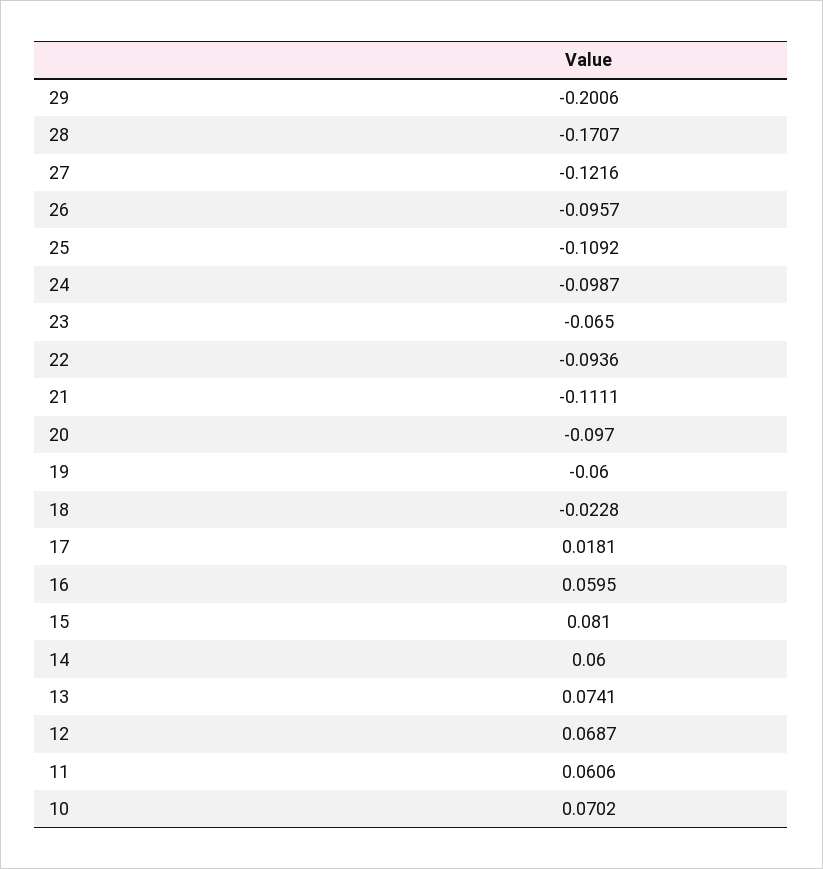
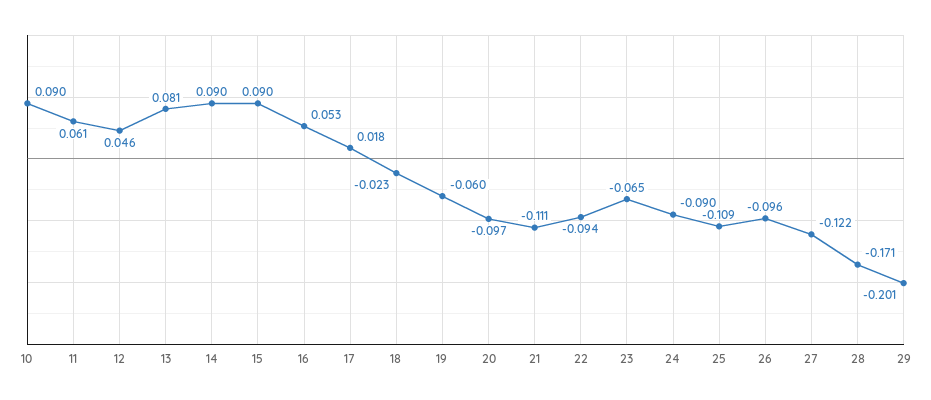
24: -0.0987 -> -0.09
16: 0.0595 -> 0.053
15: 0.081 -> 0.09
14: 0.06 -> 0.09
13: 0.0741 -> 0.081
12: 0.0687 -> 0.046
10: 0.0702 -> 0.09

